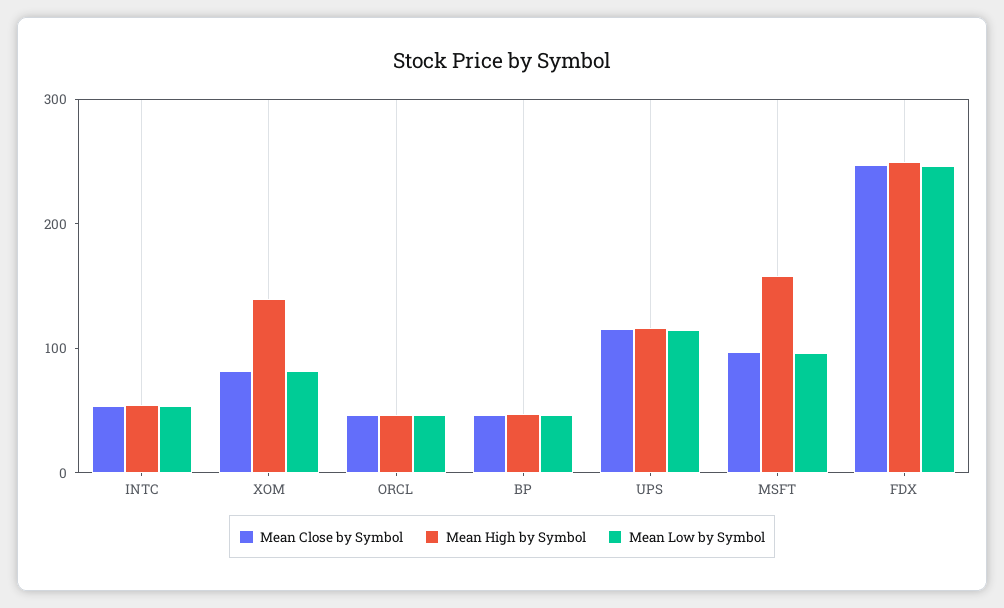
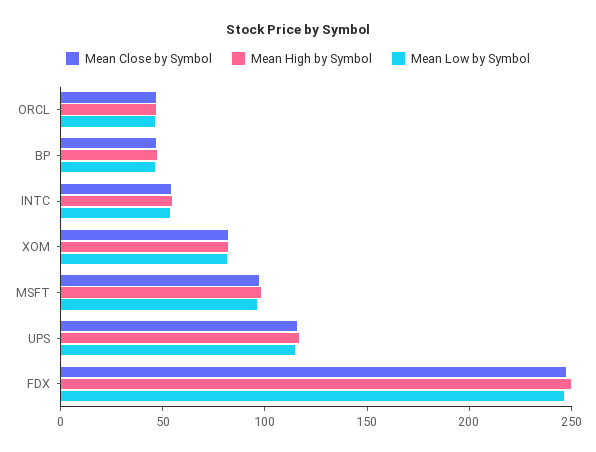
Mean High by Symbol, XOM: 140 -> 80
Mean High by Symbol, MSFT: 160 -> 100

